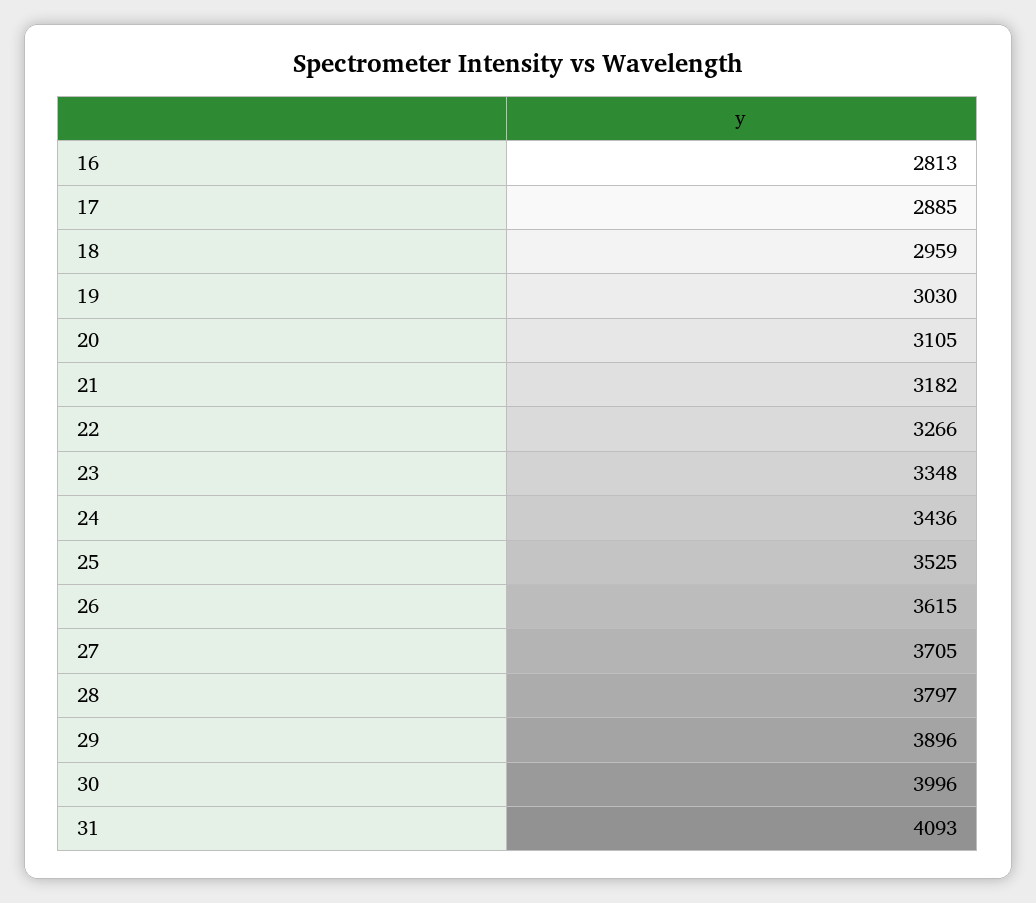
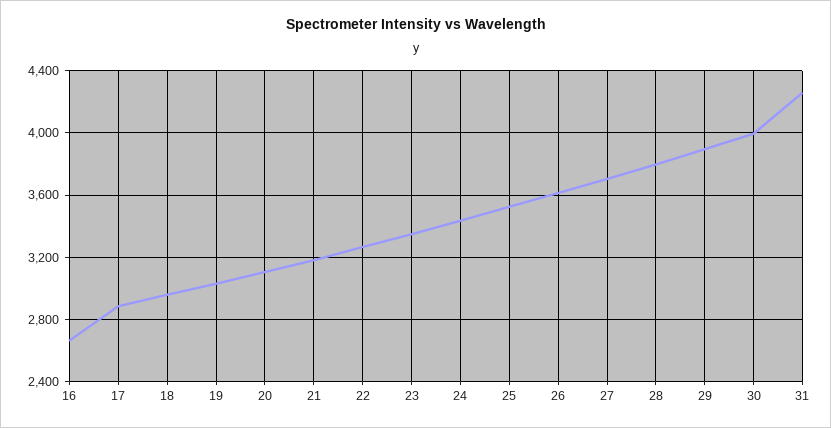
16: 2813 -> 2650
31: 4093 -> 4250

